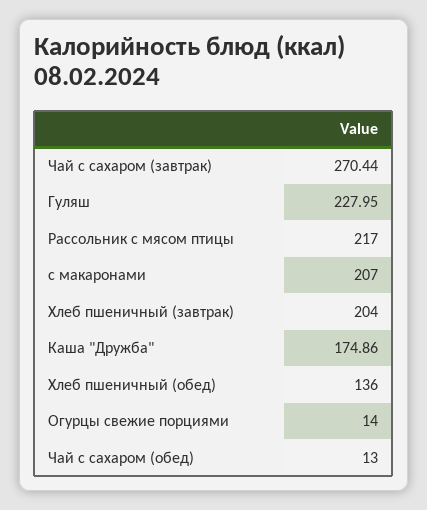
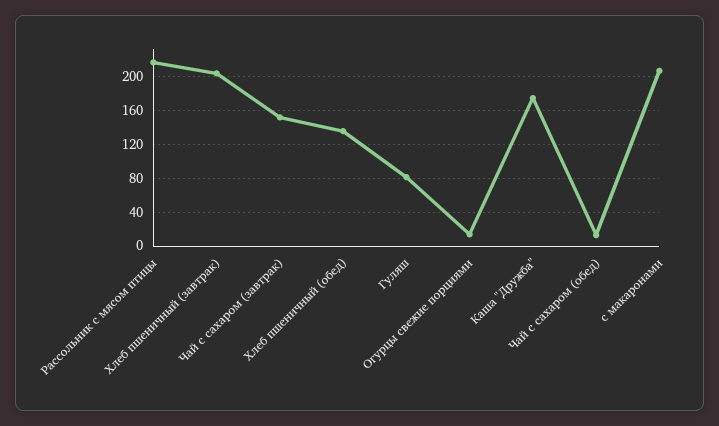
Чай с сахаром (завтрак): 270.44 -> 150
Гуляш: 227.95 -> 80

